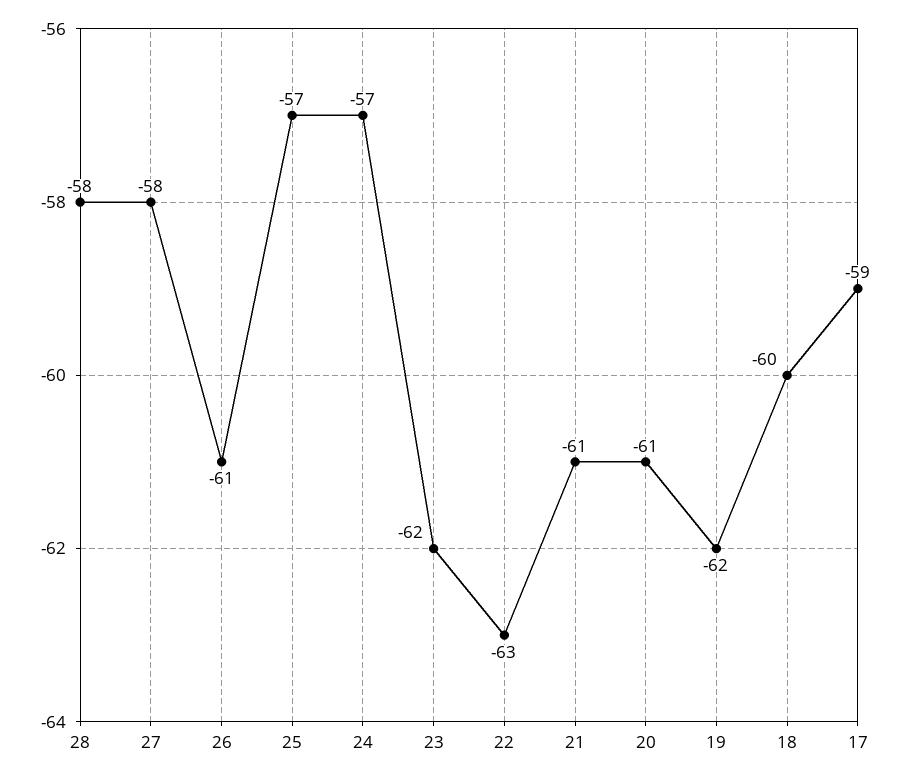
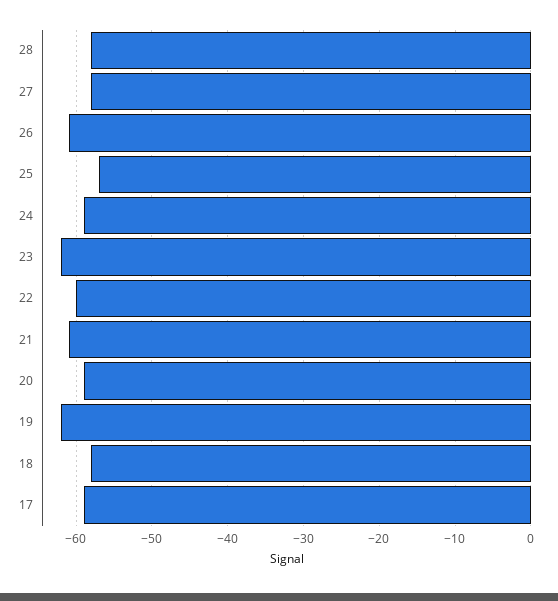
24: -57 -> -59
22: -63 -> -60
20: -61 -> -59
18: -60 -> -58

